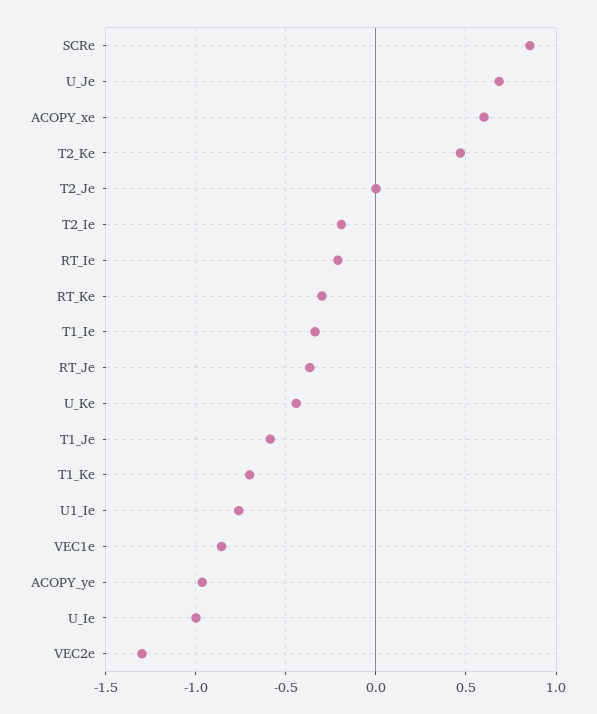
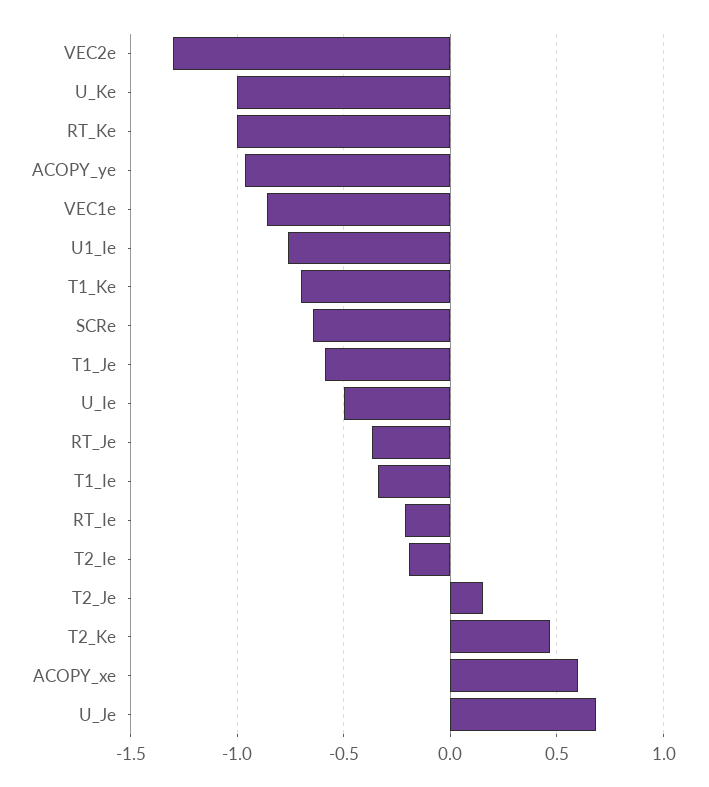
SCRe: 0.85 -> -0.65
T2_Je: 0 -> 0.15
RT_Ke: -0.3 -> -1
U_Ke: -0.45 -> -1
U_Ie: -1 -> -0.5

